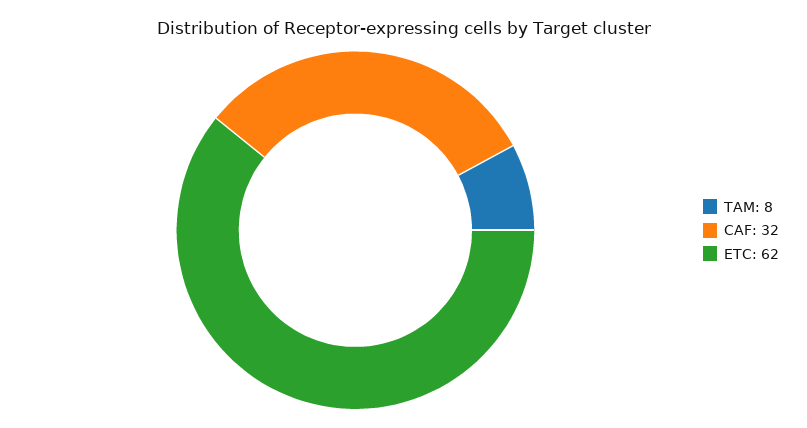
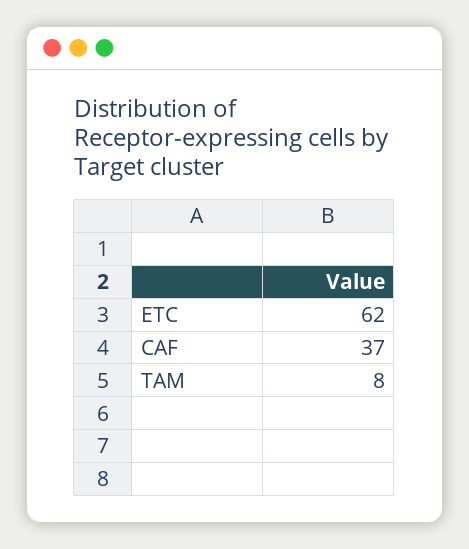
CAF: 32 -> 37

